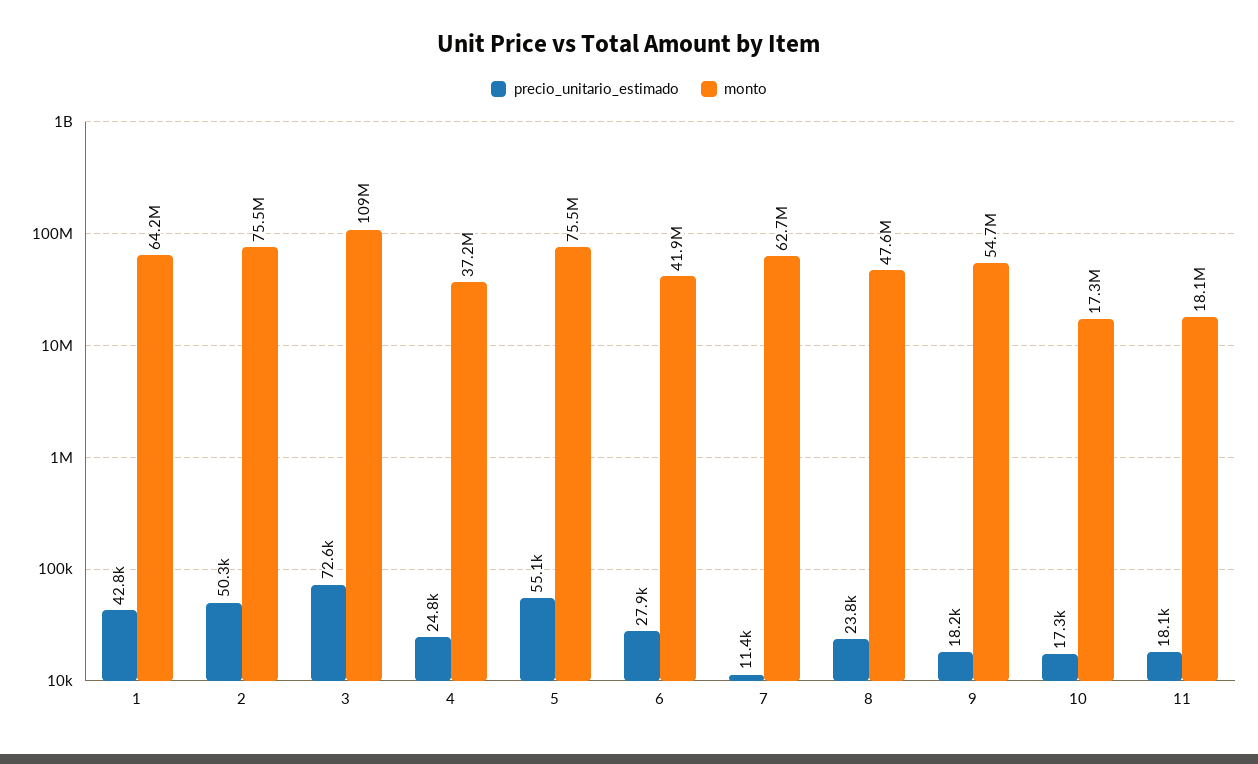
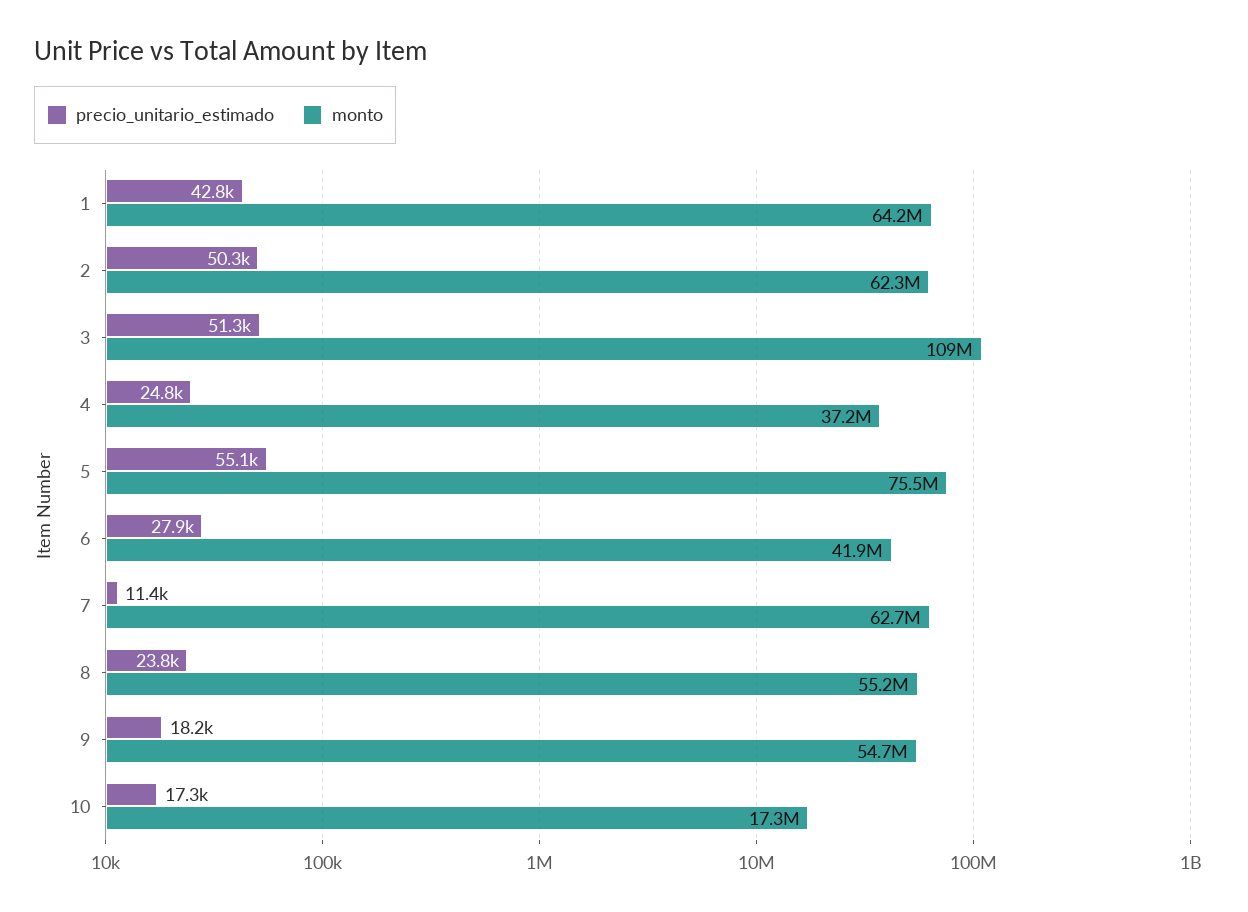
monto, 2: 75500000 -> 62300000
precio_unitario_estimado, 3: 72600 -> 51300
monto, 8: 47600000 -> 55200000
precio_unitario_estimado, 11: 18100 -> none
monto, 11: 18100000 -> none

